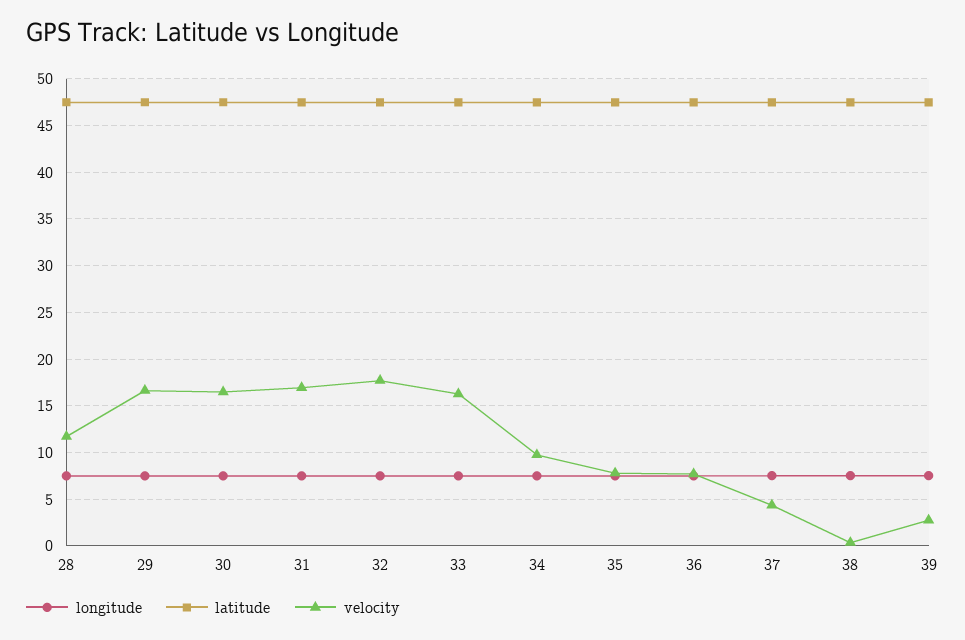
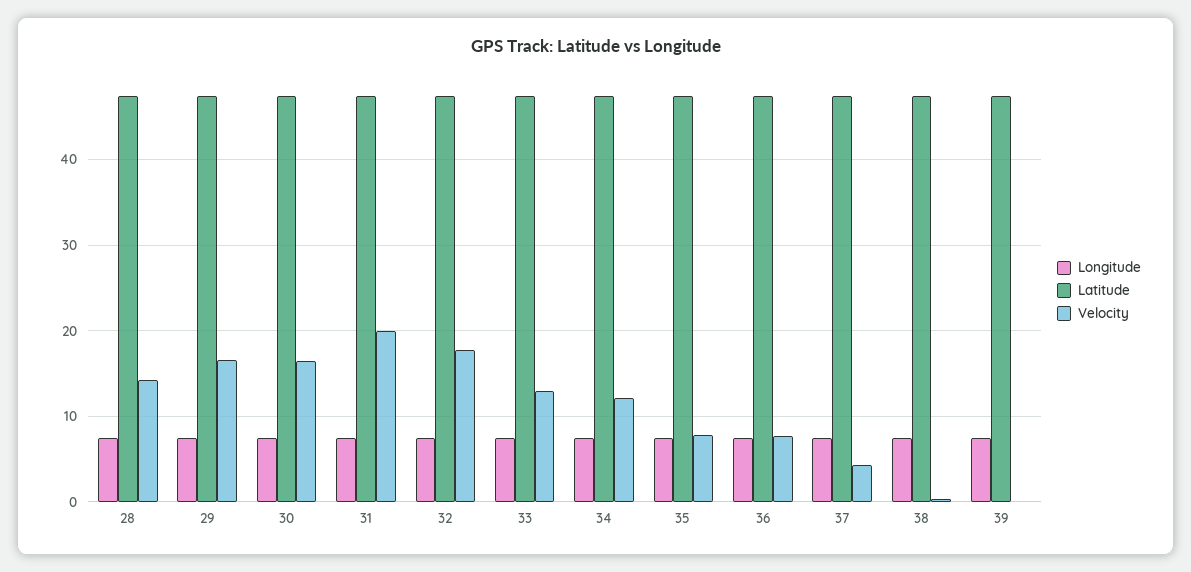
velocity, 28: 12 -> 14
velocity, 31: 17 -> 20
velocity, 33: 16 -> 13
velocity, 34: 10 -> 12
velocity, 39: 3 -> 0

